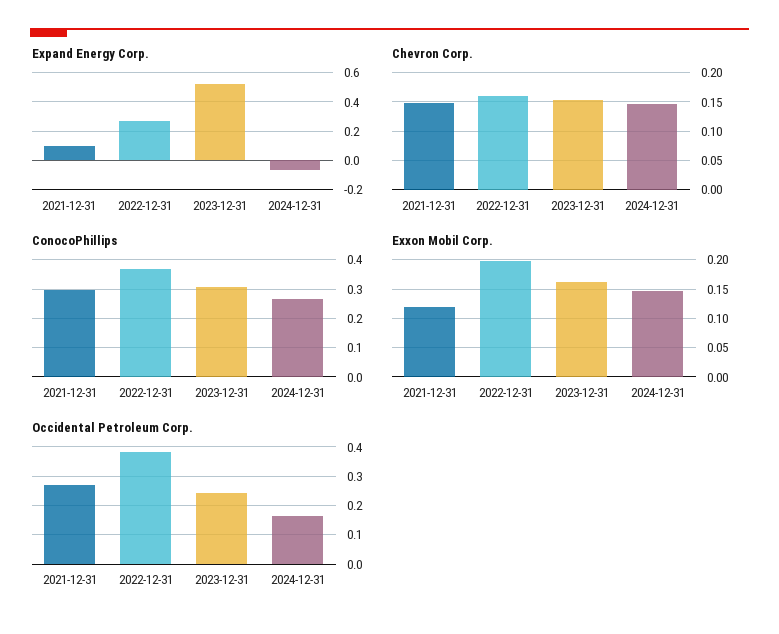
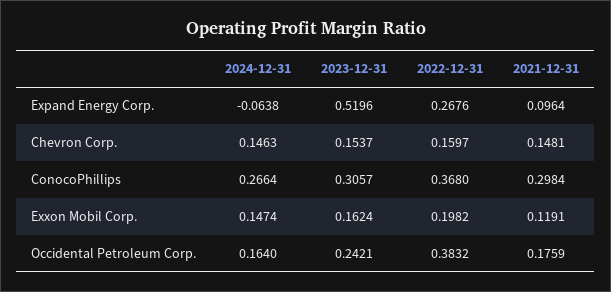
Occidental Petroleum Corp., 2021-12-31: 0.275 -> 0.1759

